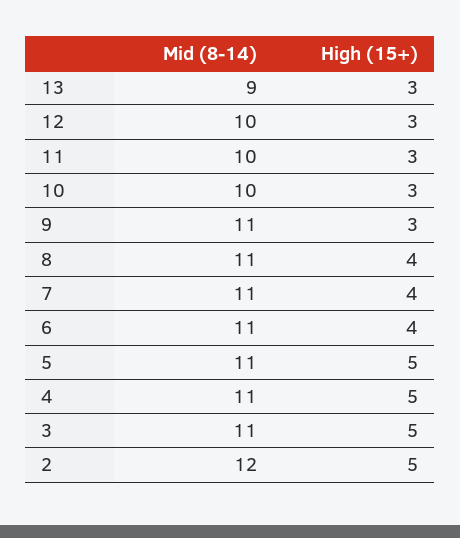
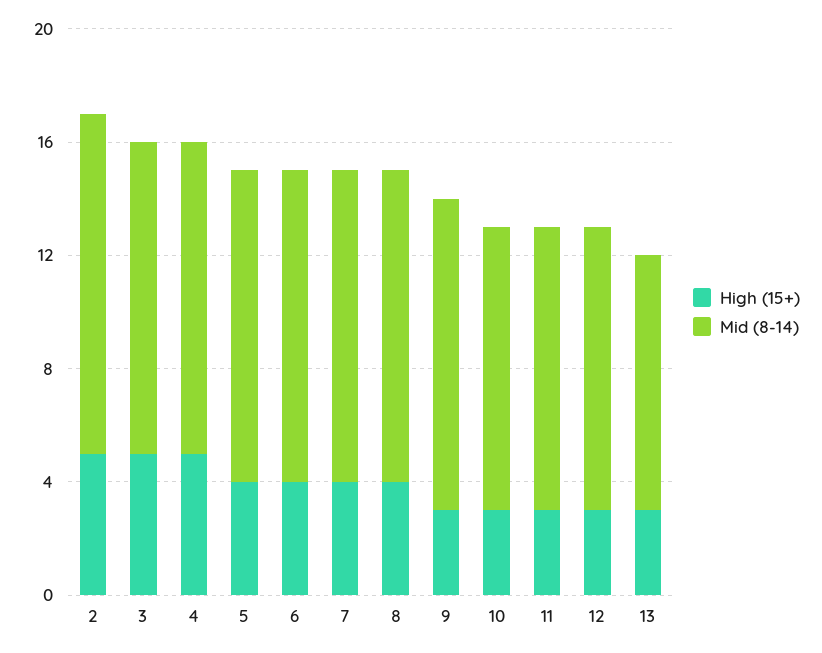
High (15+), 5: 5 -> 4

